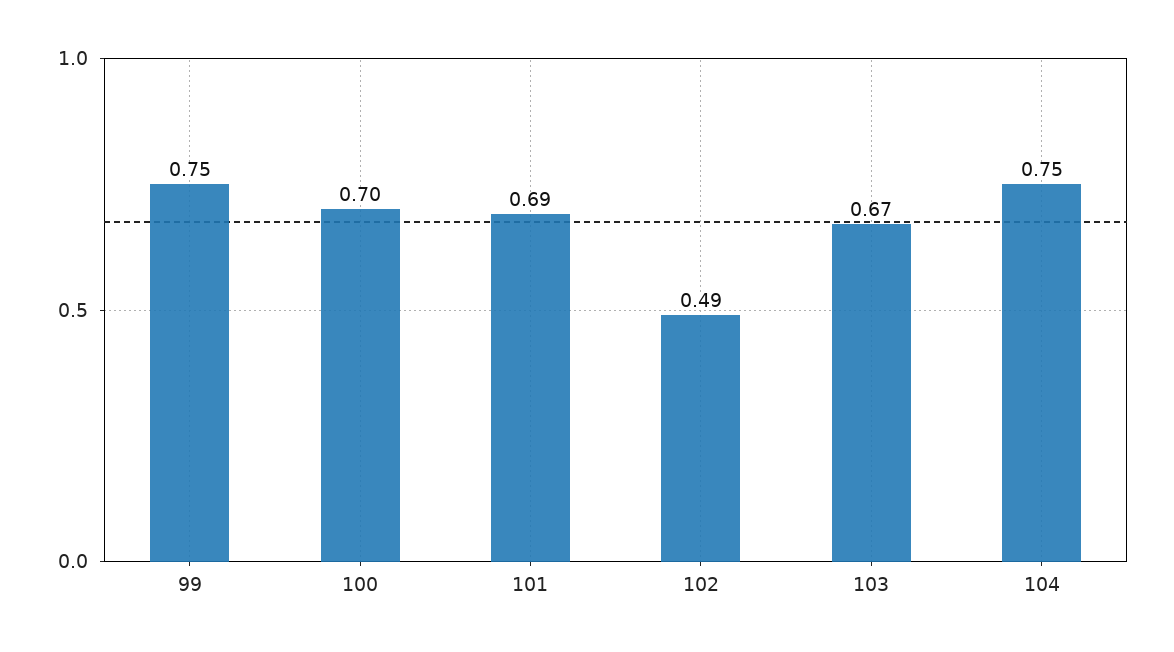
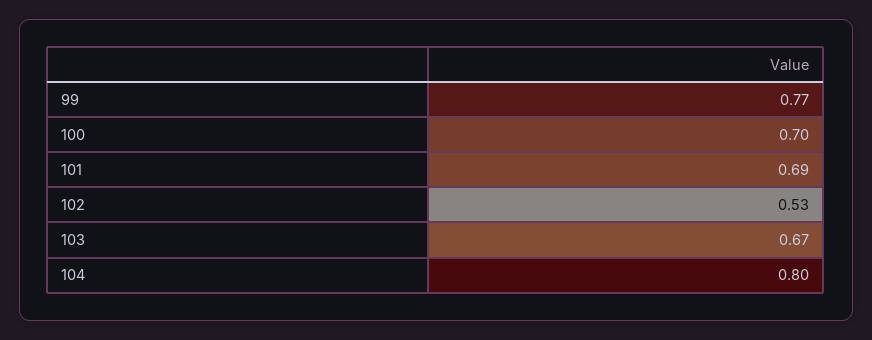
99: 0.75 -> 0.77
102: 0.49 -> 0.53
104: 0.75 -> 0.8

